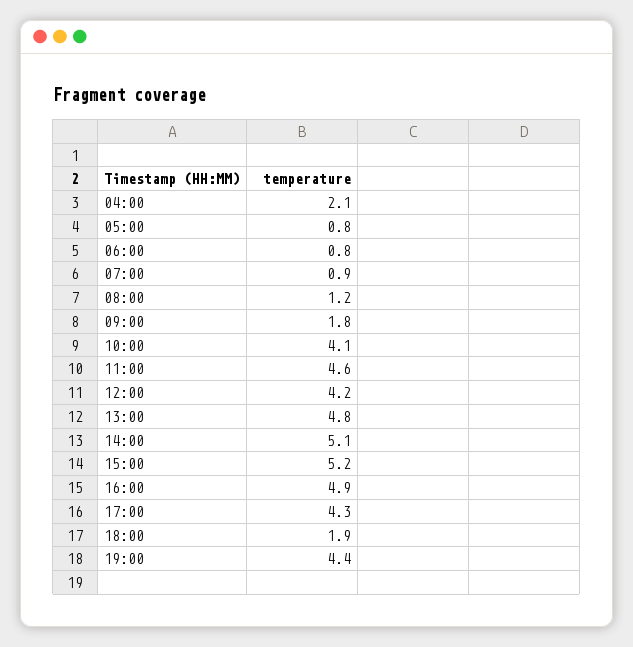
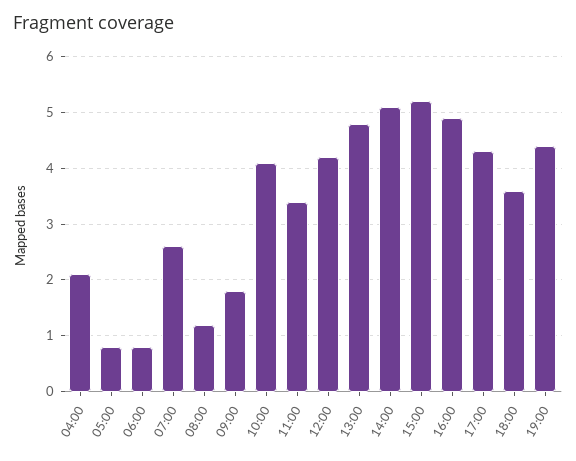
07:00: 0.9 -> 2.5
11:00: 4.6 -> 3.5
18:00: 1.9 -> 3.5

